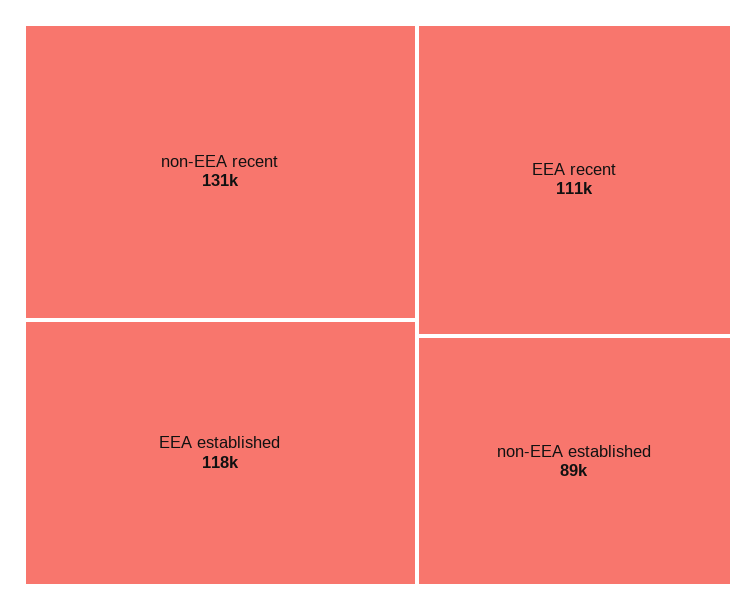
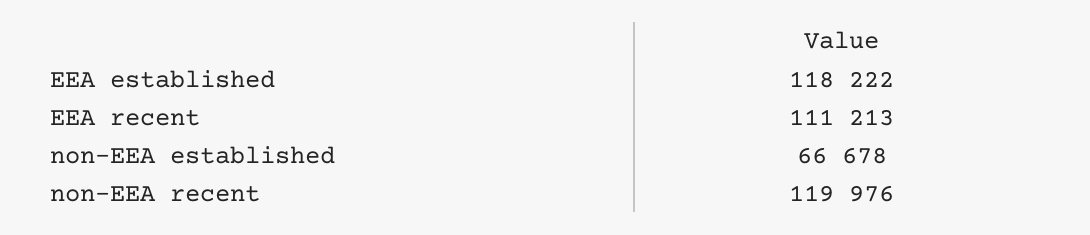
non-EEA recent: 131000 -> 119976
non-EEA established: 89000 -> 66678

